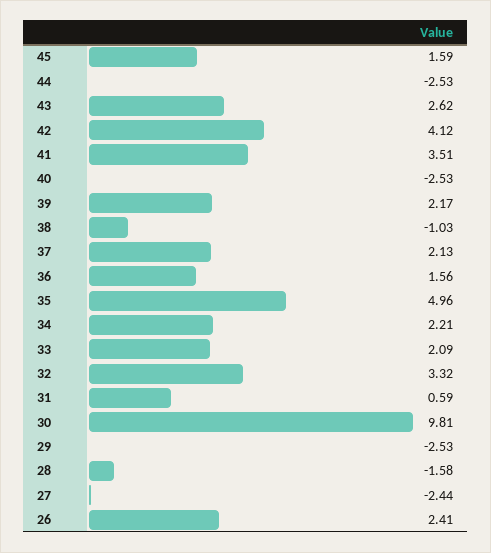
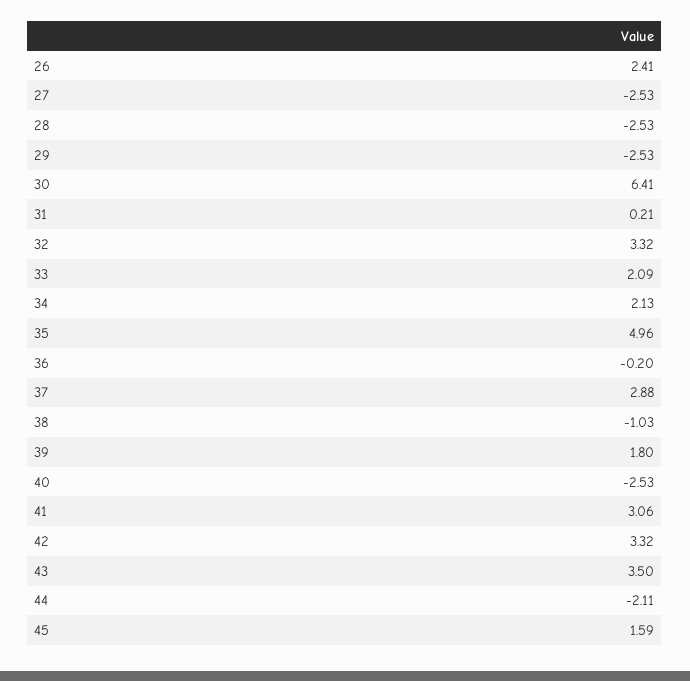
44: -2.53 -> -2.11
43: 2.62 -> 3.5
42: 4.12 -> 3.32
41: 3.51 -> 3.06
39: 2.17 -> 1.8
37: 2.13 -> 2.88
36: 1.56 -> -0.2
34: 2.21 -> 2.13
31: 0.59 -> 0.21
30: 9.81 -> 6.41
28: -1.58 -> -2.53
27: -2.44 -> -2.53

